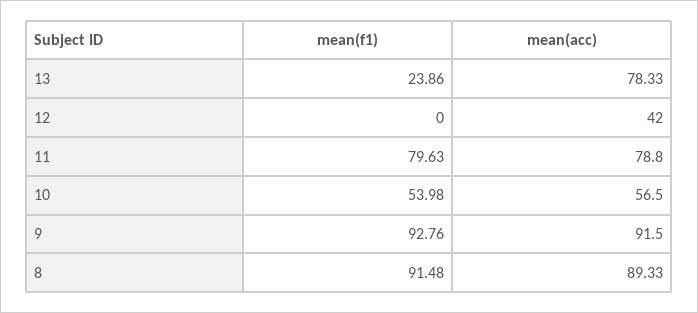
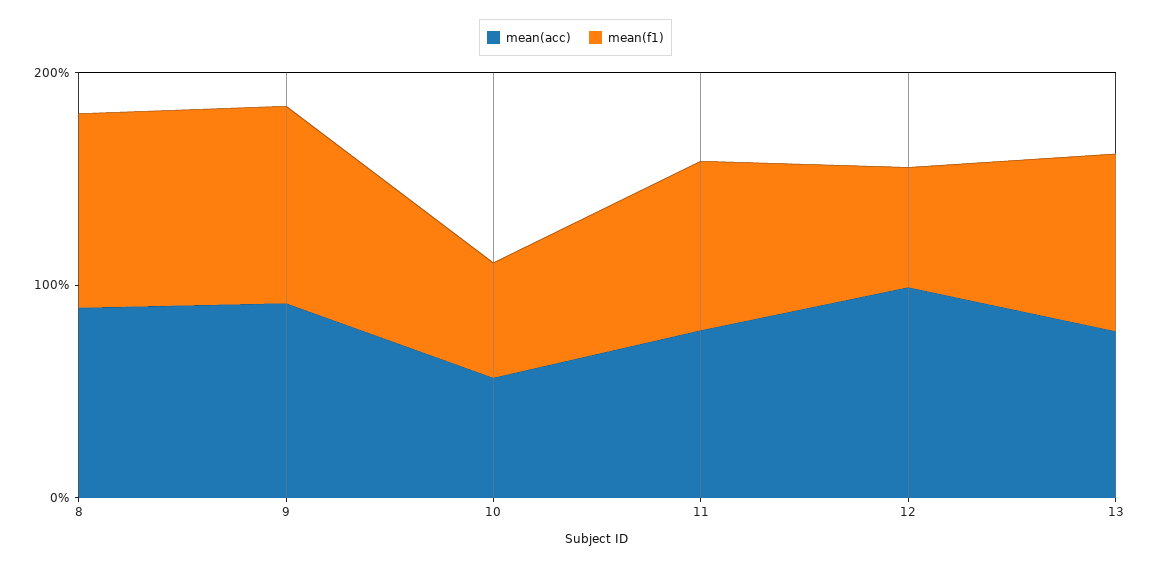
mean(f1), 13: 23.86 -> 80
mean(f1), 12: 0 -> 60
mean(acc), 12: 42 -> 100

